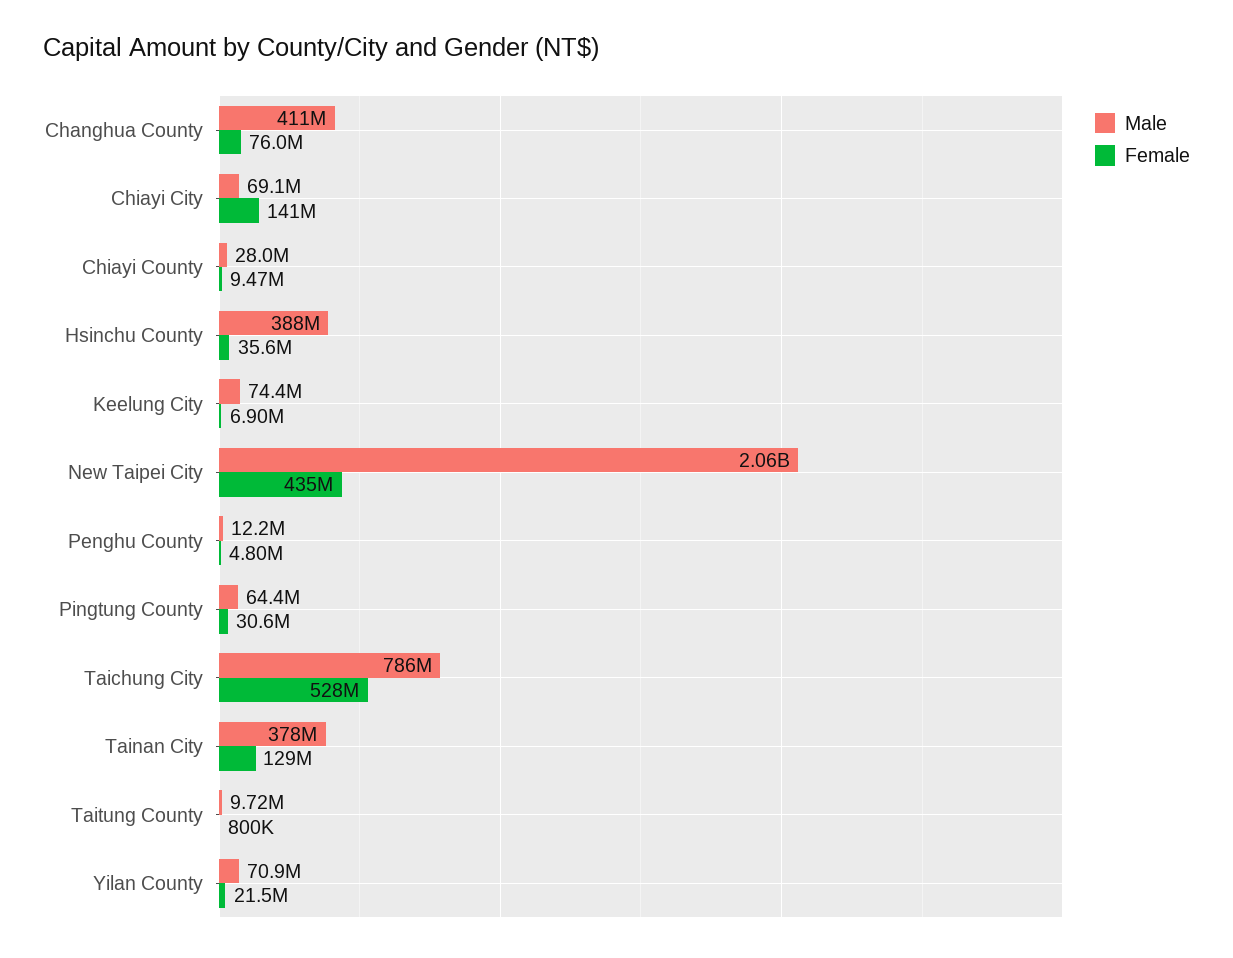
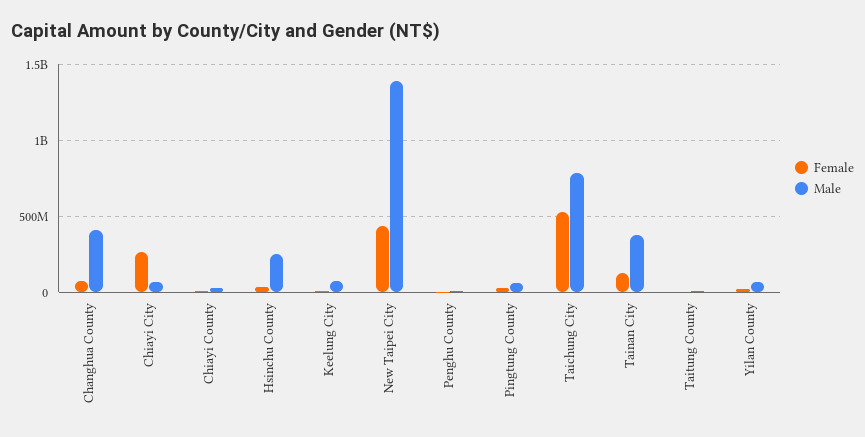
Female, Chiayi City: 141000000 -> 250000000
Male, Hsinchu County: 388000000 -> 250000000
Male, New Taipei City: 2060000000 -> 1400000000

